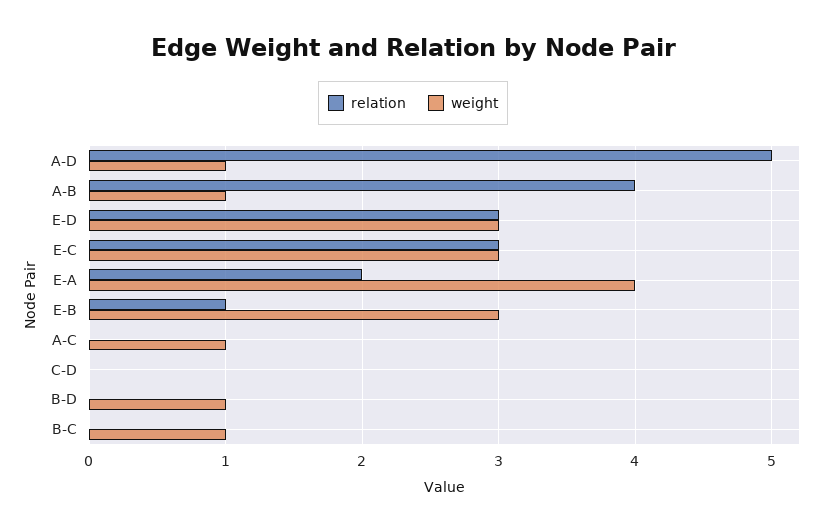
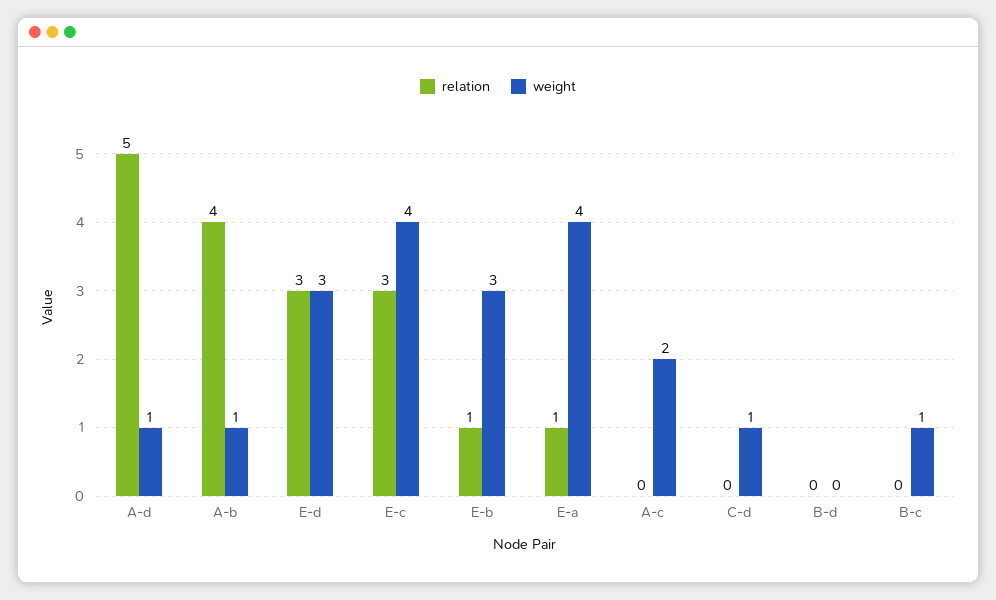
weight, E-C: 3 -> 4
relation, E-A: 2 -> 1
weight, A-C: 1 -> 2
weight, C-D: 0 -> 1
weight, B-D: 1 -> 0

